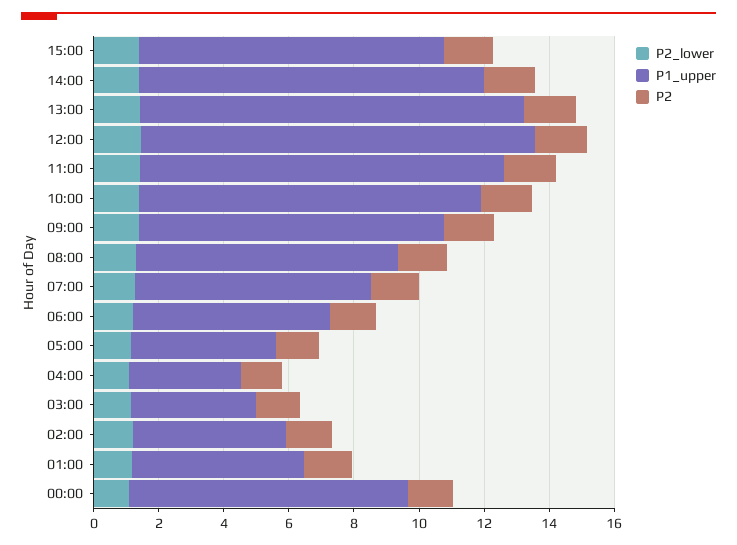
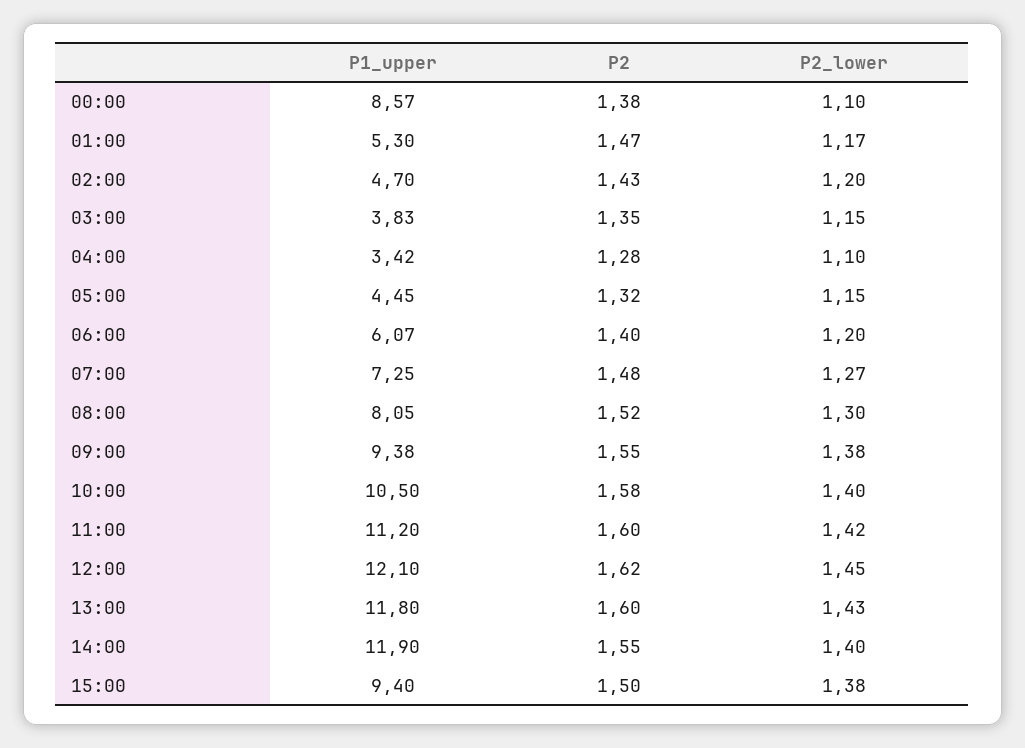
P1_upper, 14:00: 10.5 -> 11.9

